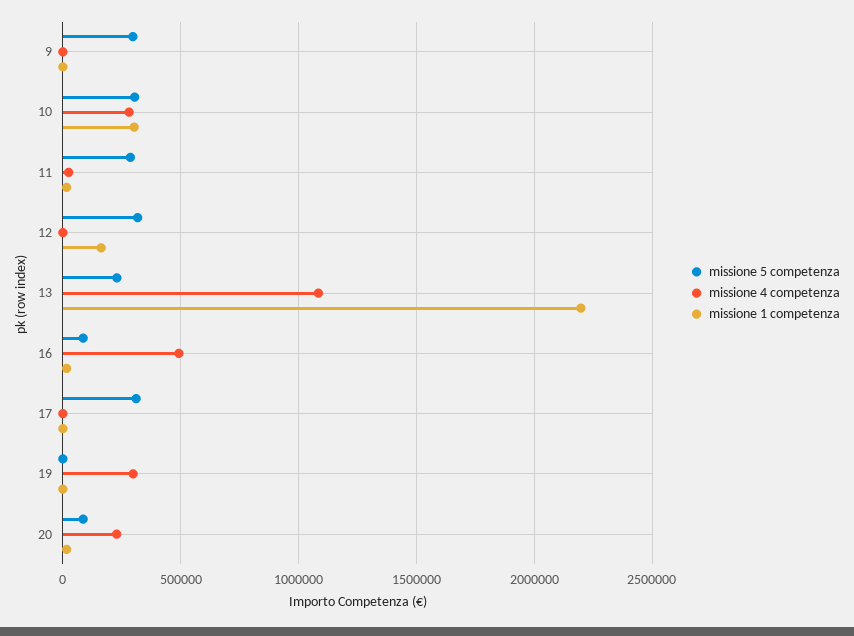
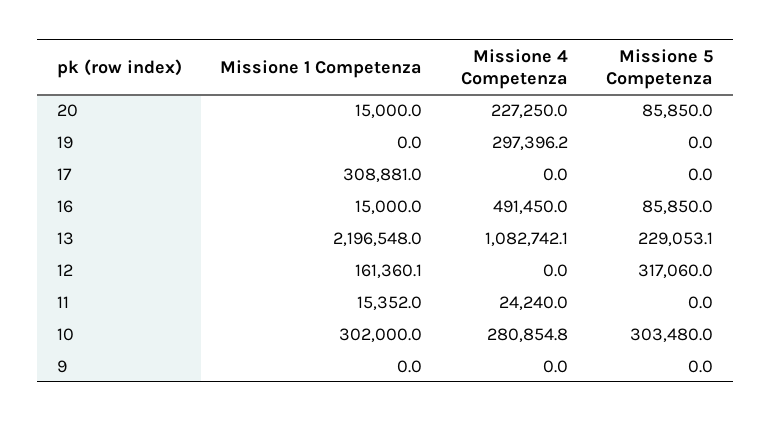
missione 5 competenza, 9: 300000 -> 0
missione 5 competenza, 11: 300000 -> 0
missione 5 competenza, 17: 300000 -> 0
missione 1 competenza, 17: 0 -> 308881

